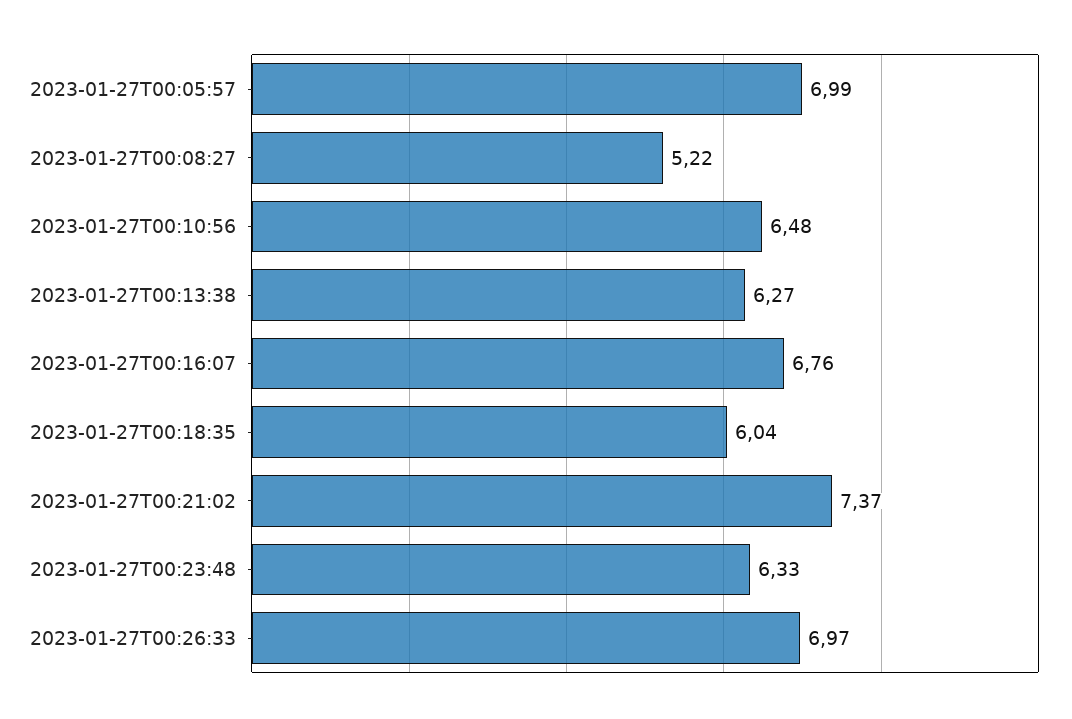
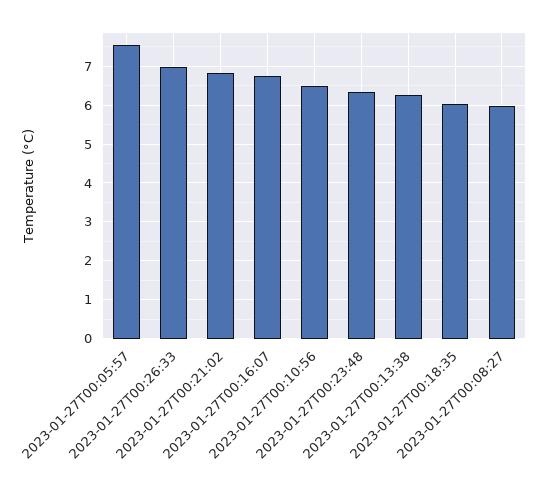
2023-01-27T00:05:57: 6.99 -> 7.6
2023-01-27T00:08:27: 5.22 -> 6
2023-01-27T00:21:02: 7.37 -> 6.8

